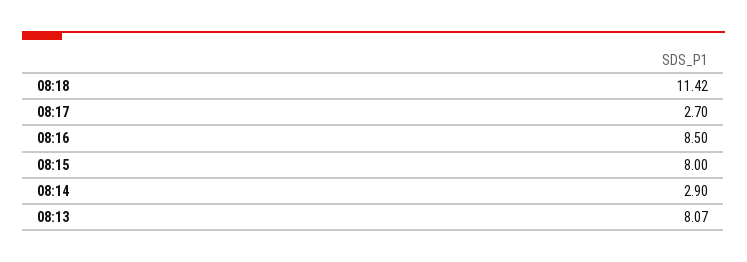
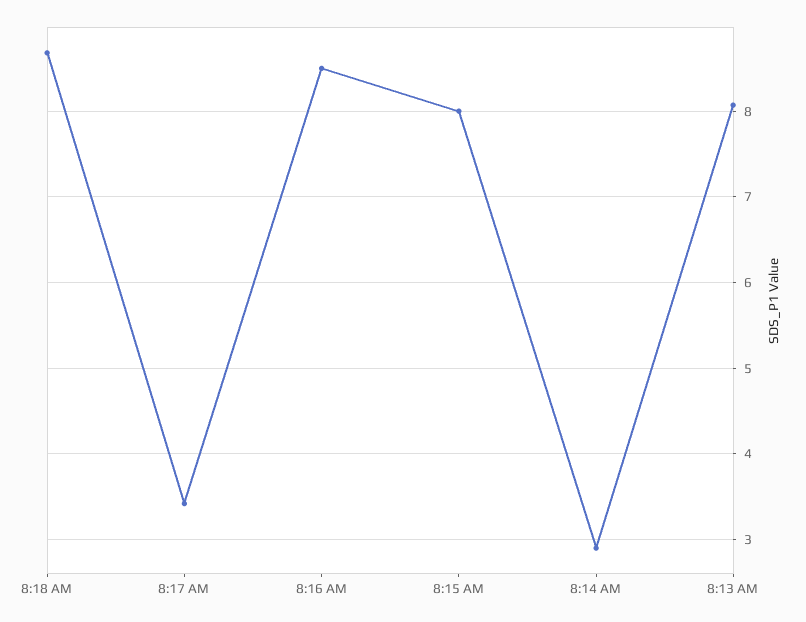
08:18: 11.42 -> 8.7
08:17: 2.7 -> 3.4

